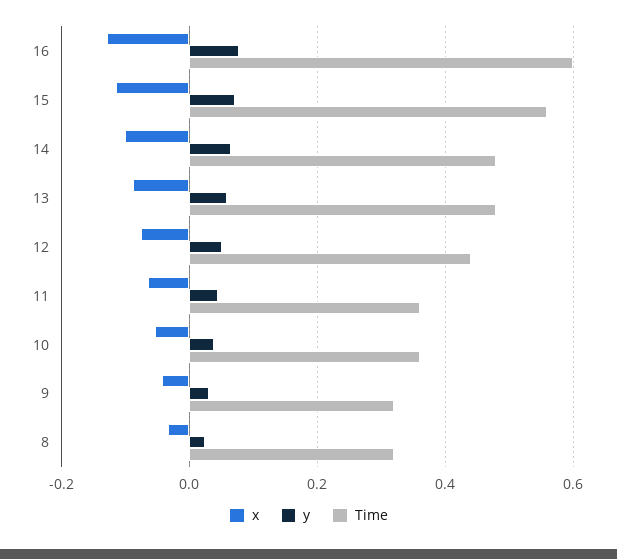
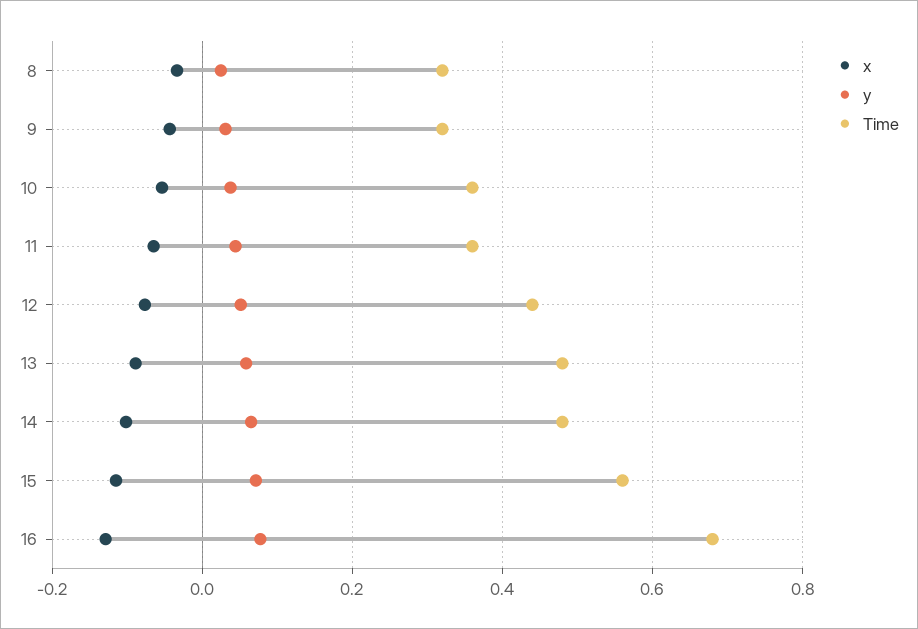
Time, 16: 0.6 -> 0.68

